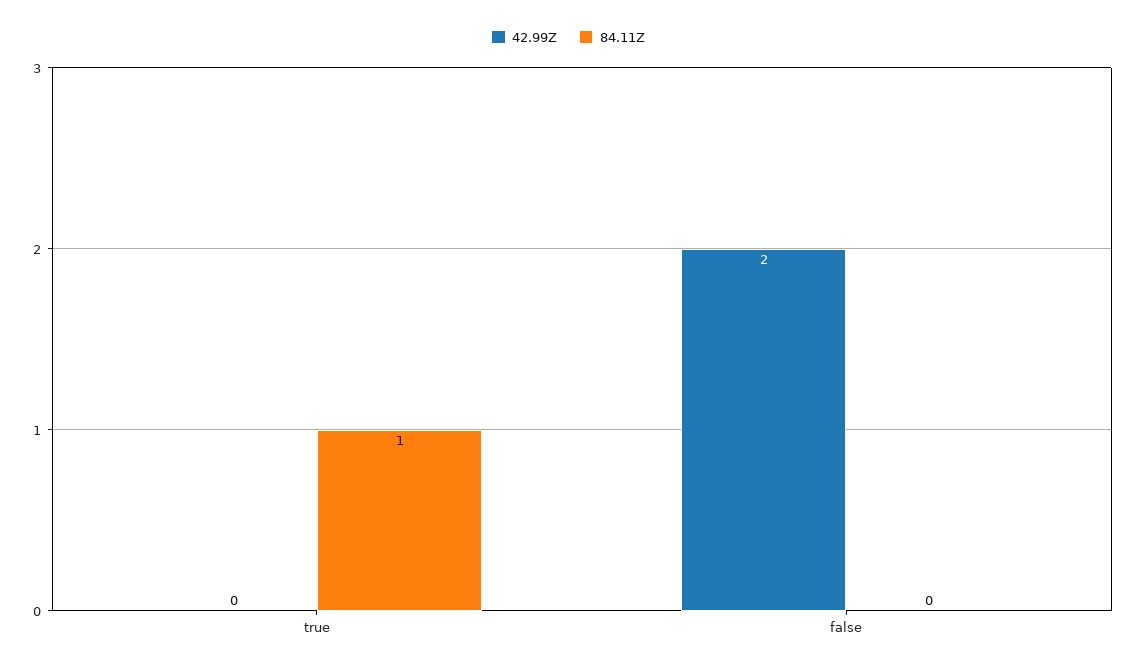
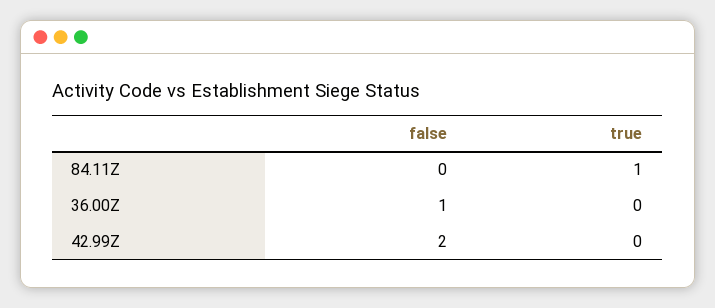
36.00Z, false: none -> 1
36.00Z, true: none -> 0

